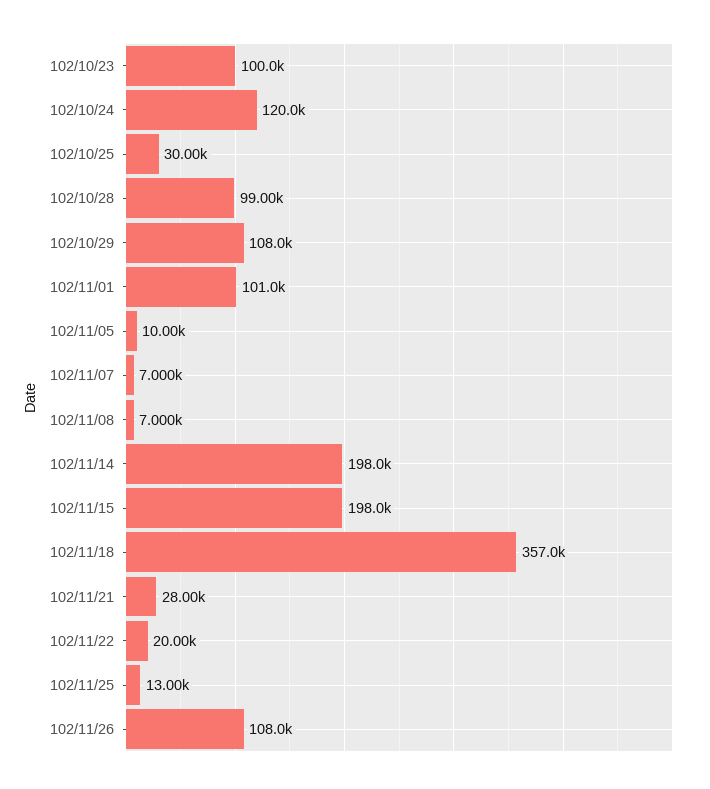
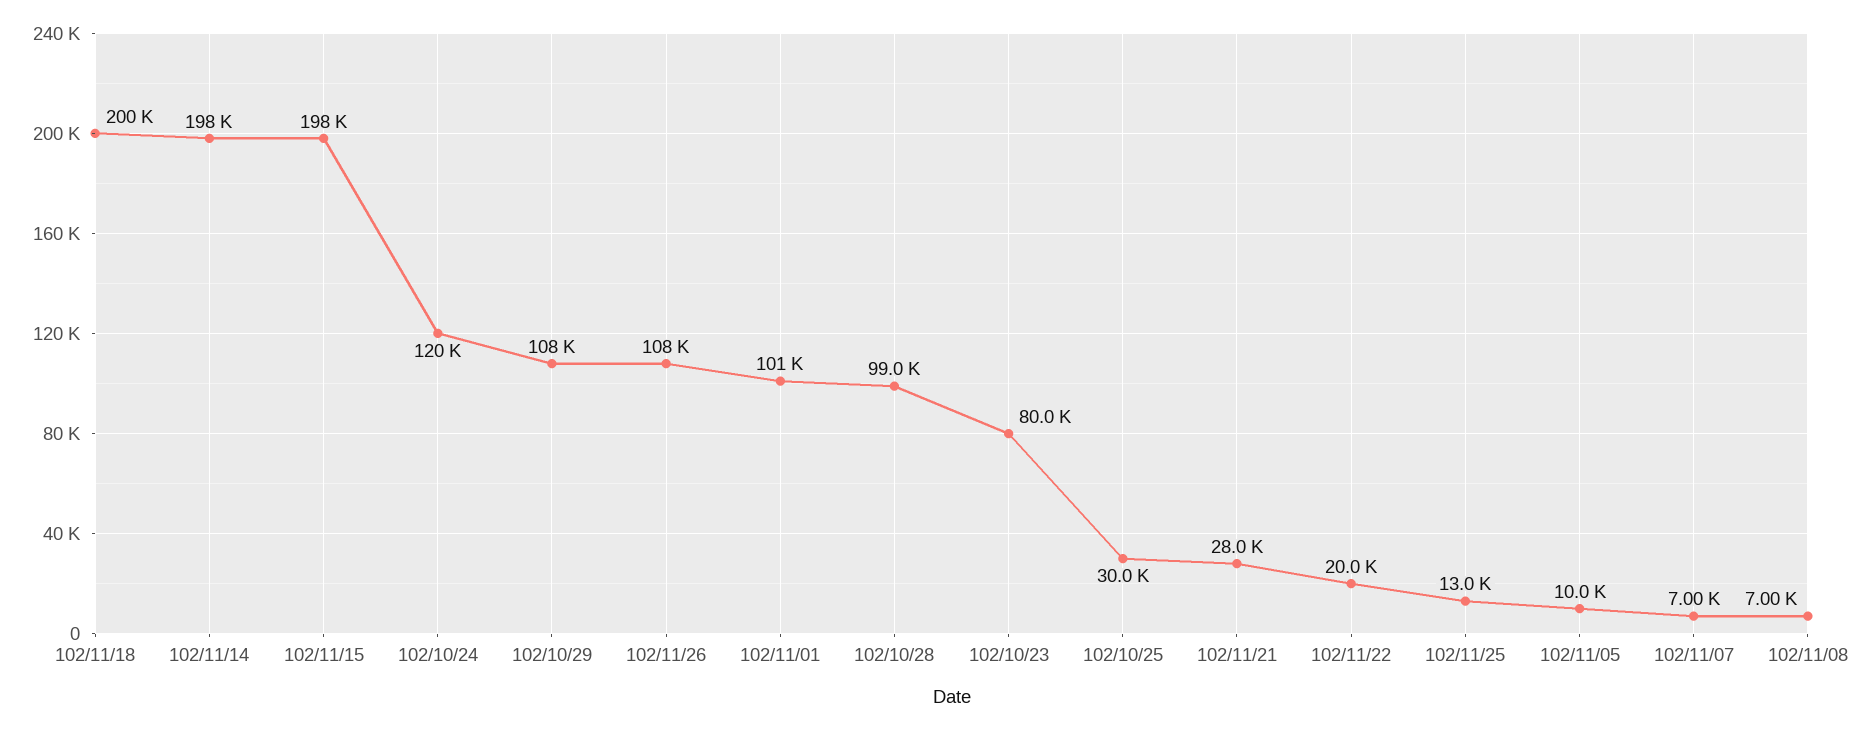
102/10/23: 100000 -> 80000
102/11/18: 357000 -> 200000

